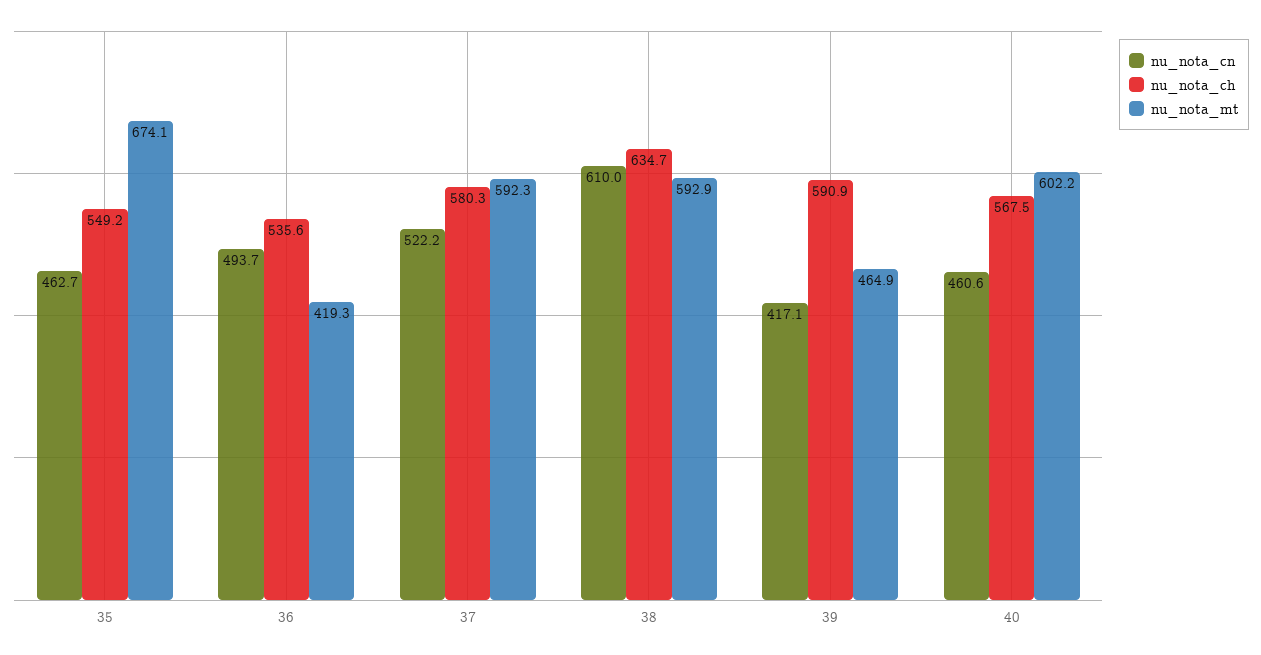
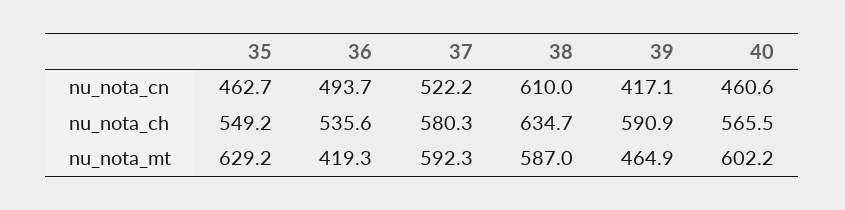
nu_nota_mt, 35: 674.1 -> 629.2
nu_nota_mt, 38: 592.9 -> 587
nu_nota_ch, 40: 567.5 -> 565.5

